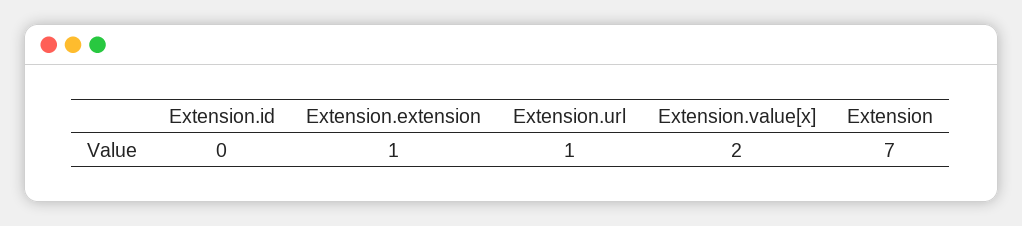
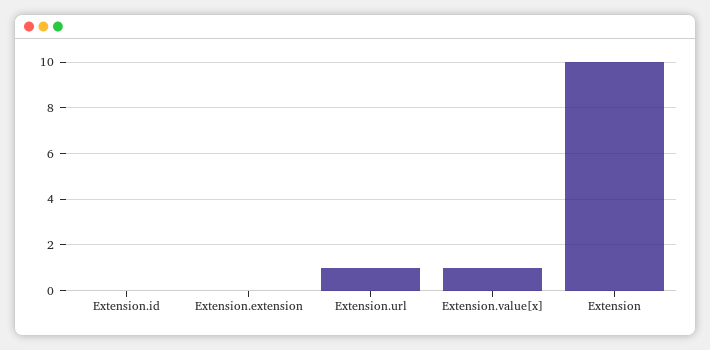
Extension.extension: 1 -> 0
Extension.value[x]: 2 -> 1
Extension: 7 -> 10

